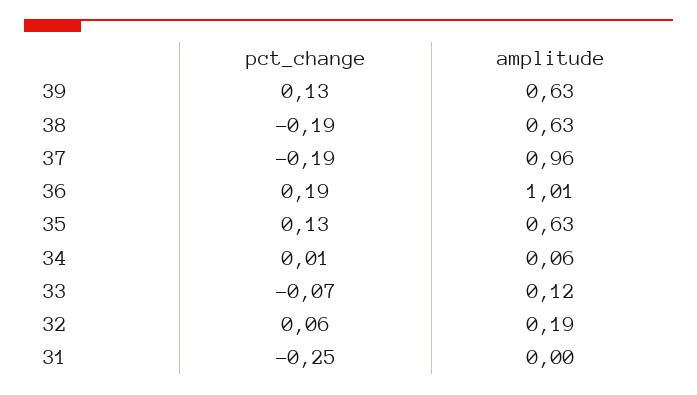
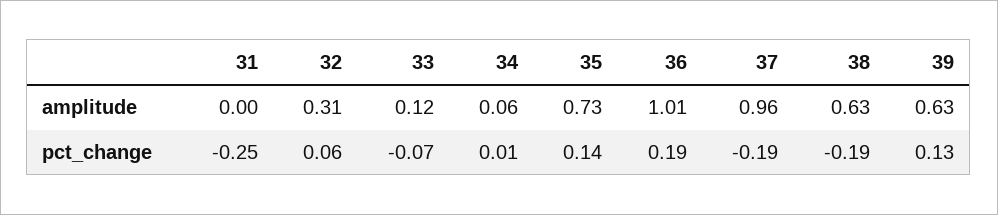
pct_change, 35: 0.13 -> 0.14
amplitude, 35: 0.63 -> 0.73
amplitude, 32: 0.19 -> 0.31

